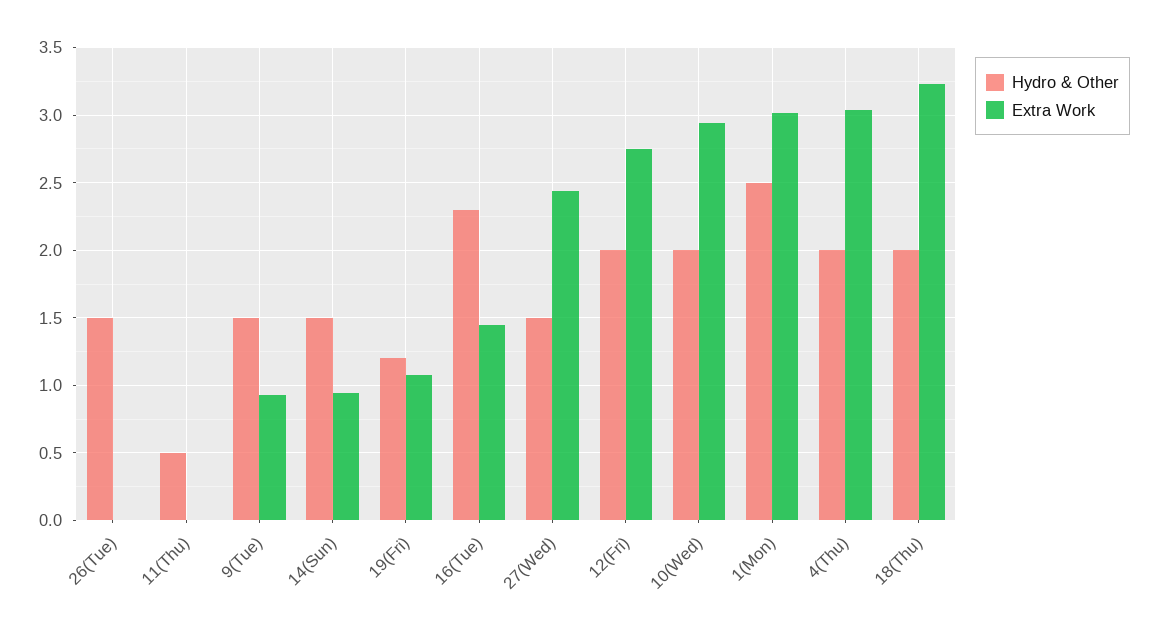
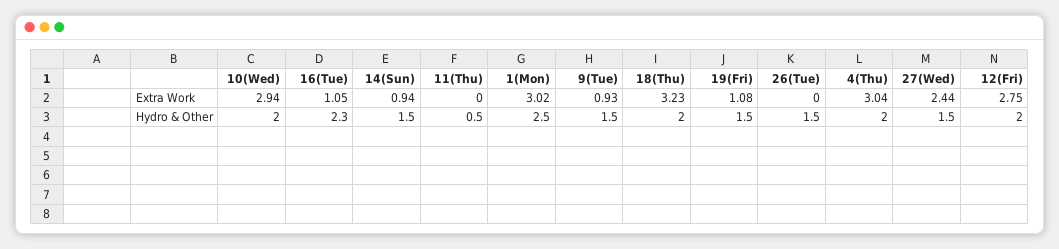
Hydro & Other, 19(Fri): 1.2 -> 1.5
Extra Work, 16(Tue): 1.45 -> 1.05

